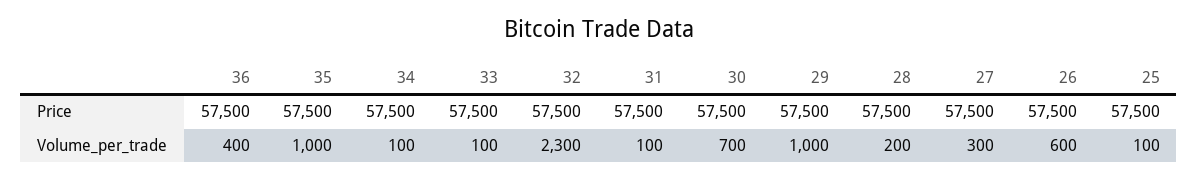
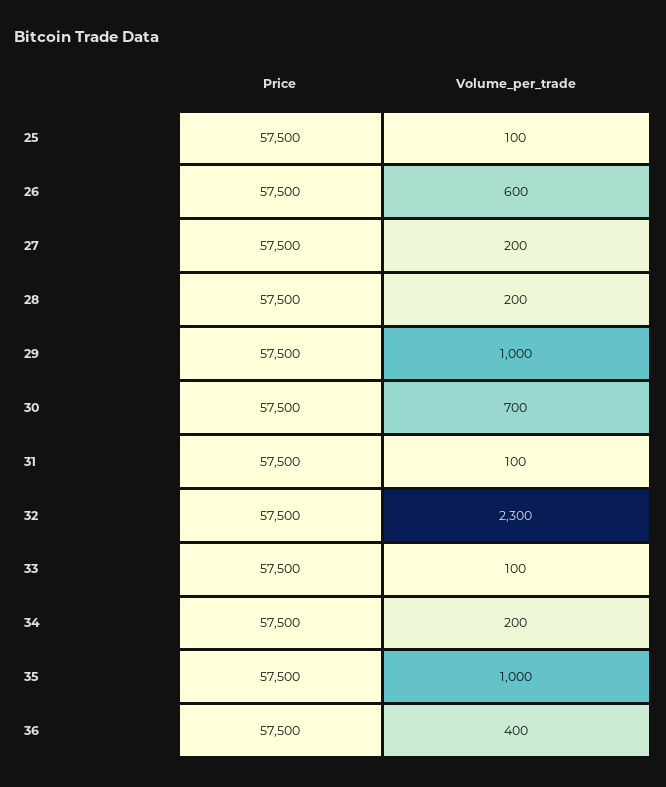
34, Volume_per_trade: 100 -> 200
27, Volume_per_trade: 300 -> 200

